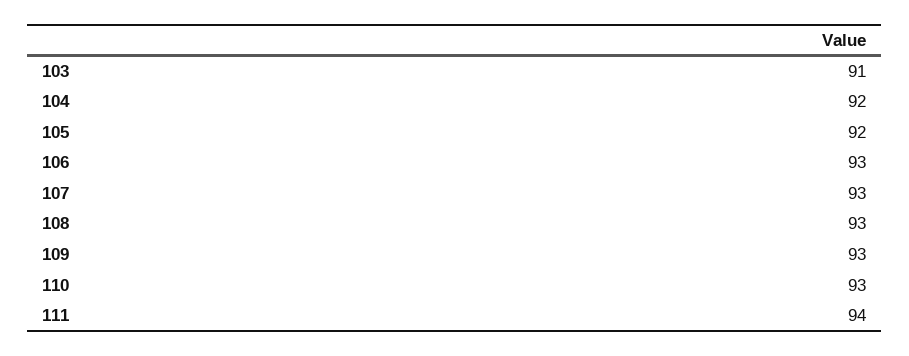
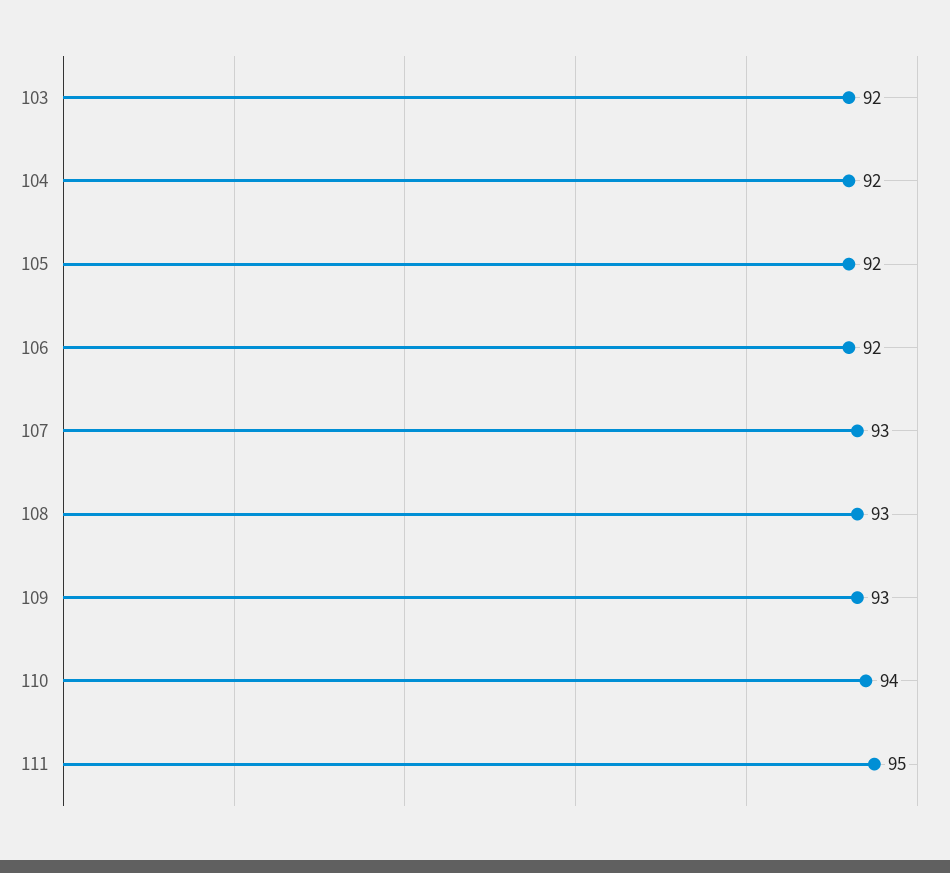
103: 91 -> 92
106: 93 -> 92
110: 93 -> 94
111: 94 -> 95

